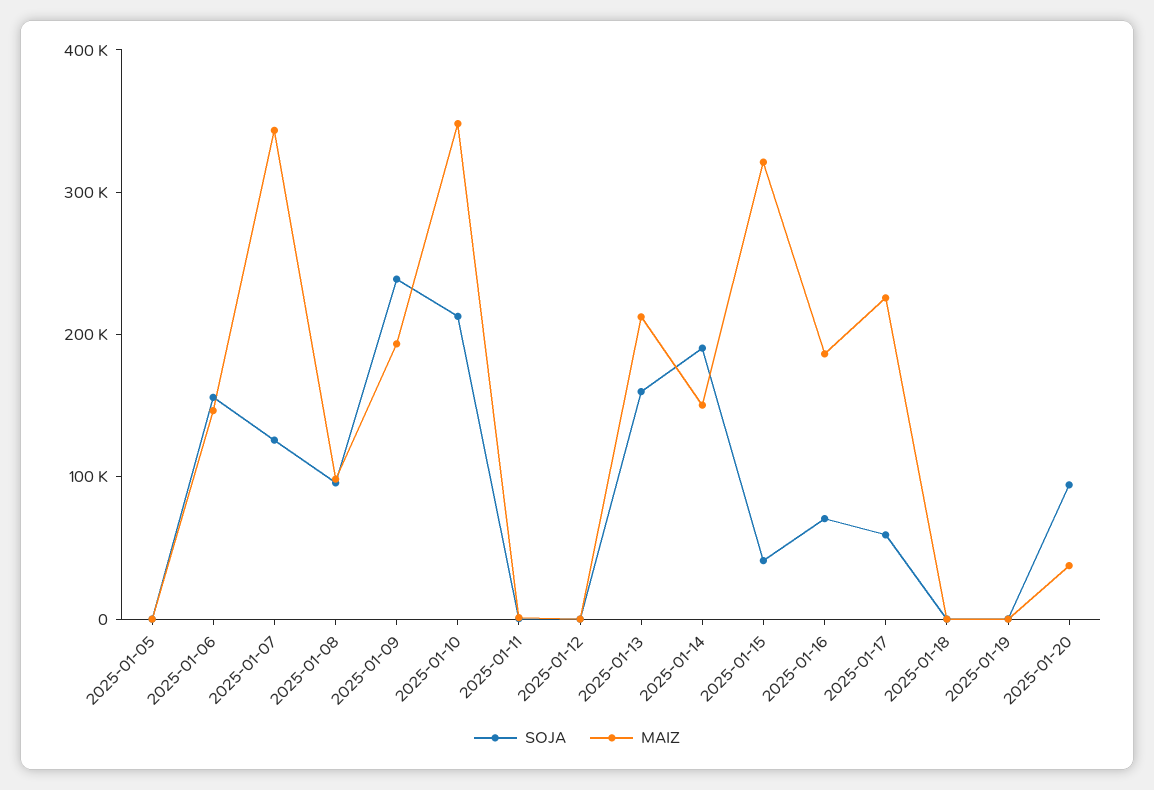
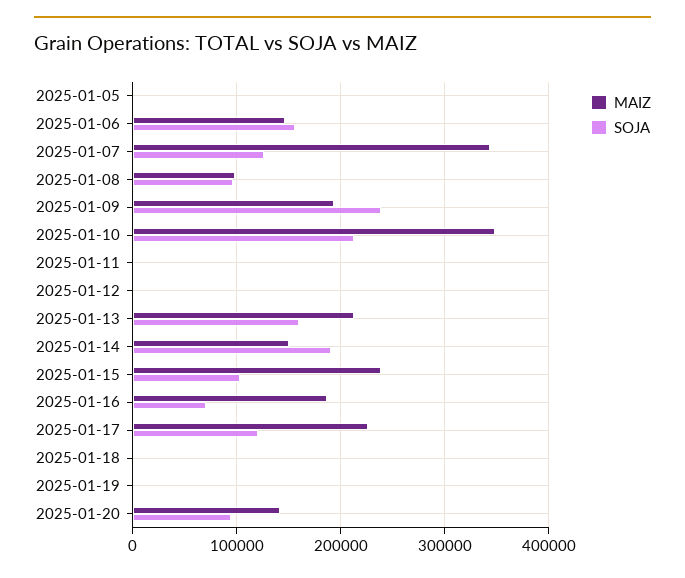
SOJA, 2025-01-15: 40000 -> 100000
MAIZ, 2025-01-15: 320000 -> 240000
SOJA, 2025-01-17: 60000 -> 120000
MAIZ, 2025-01-20: 40000 -> 140000

